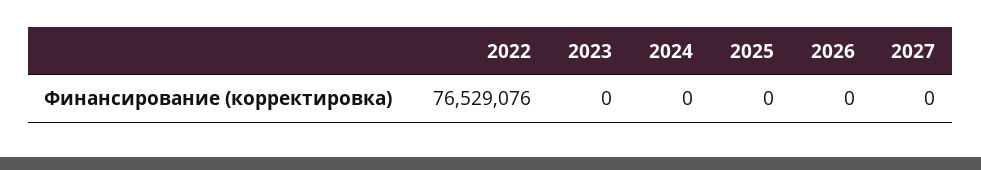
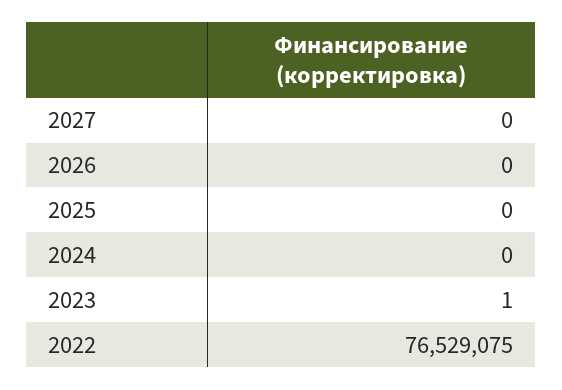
2022: 76529076 -> 76529075
2023: 0 -> 1

